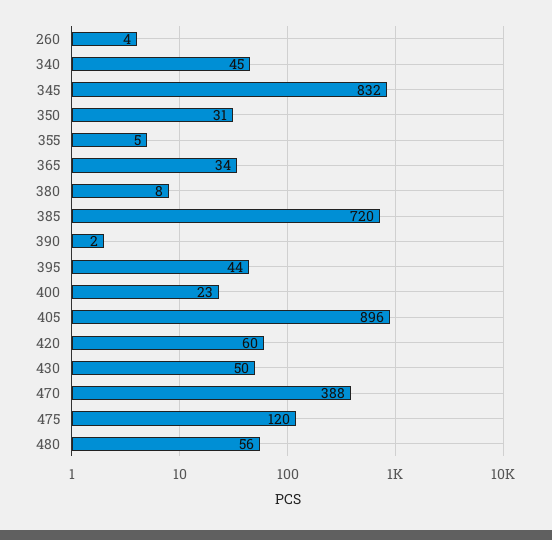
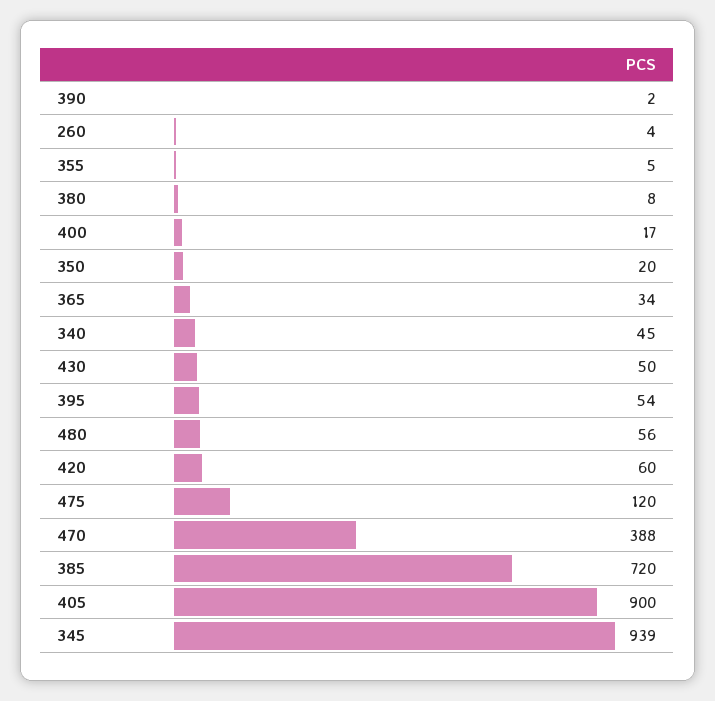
345: 832 -> 939
350: 31 -> 20
395: 44 -> 54
400: 23 -> 17
405: 896 -> 900

